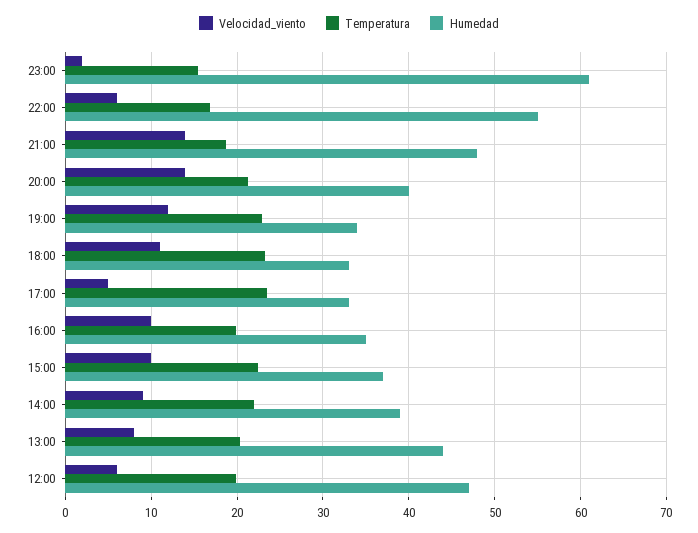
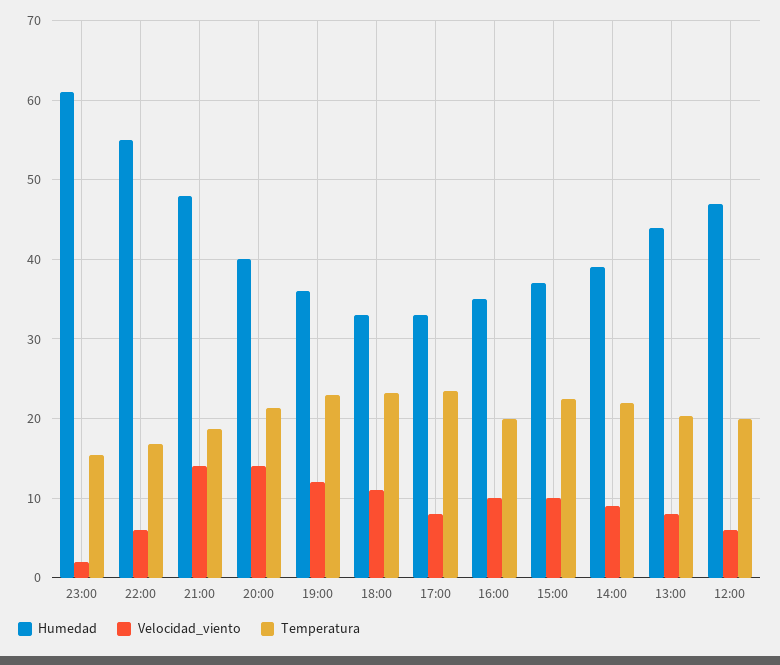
Humedad, 19:00: 34 -> 36
Velocidad_viento, 17:00: 5 -> 8

